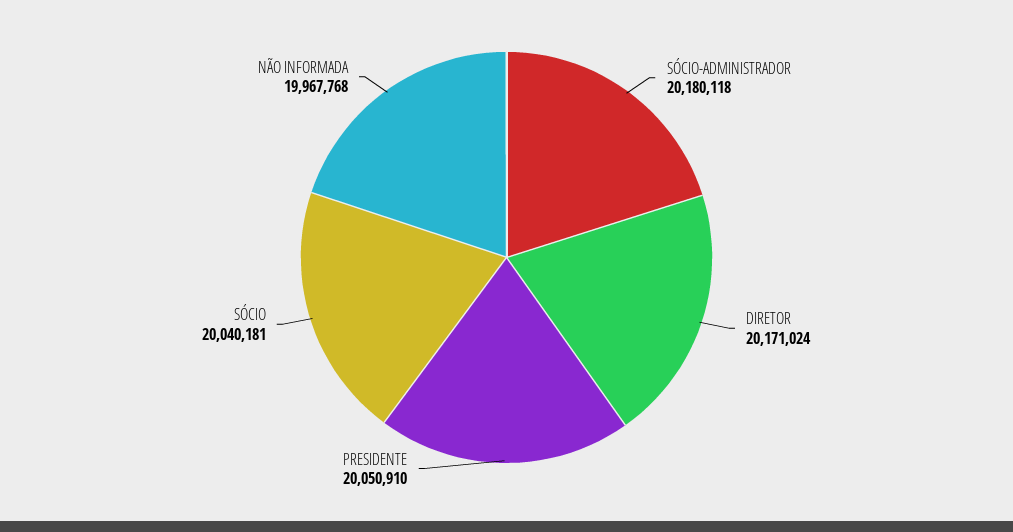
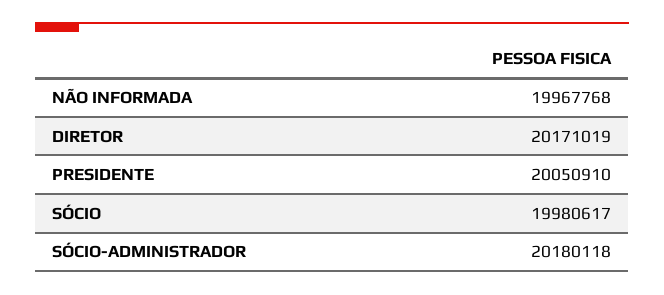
DIRETOR: 20171024 -> 20171019
SÓCIO: 20040181 -> 19980617

